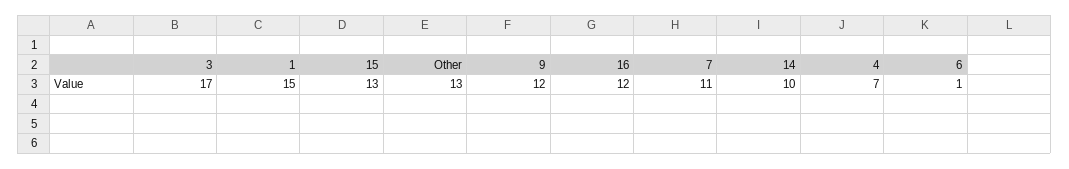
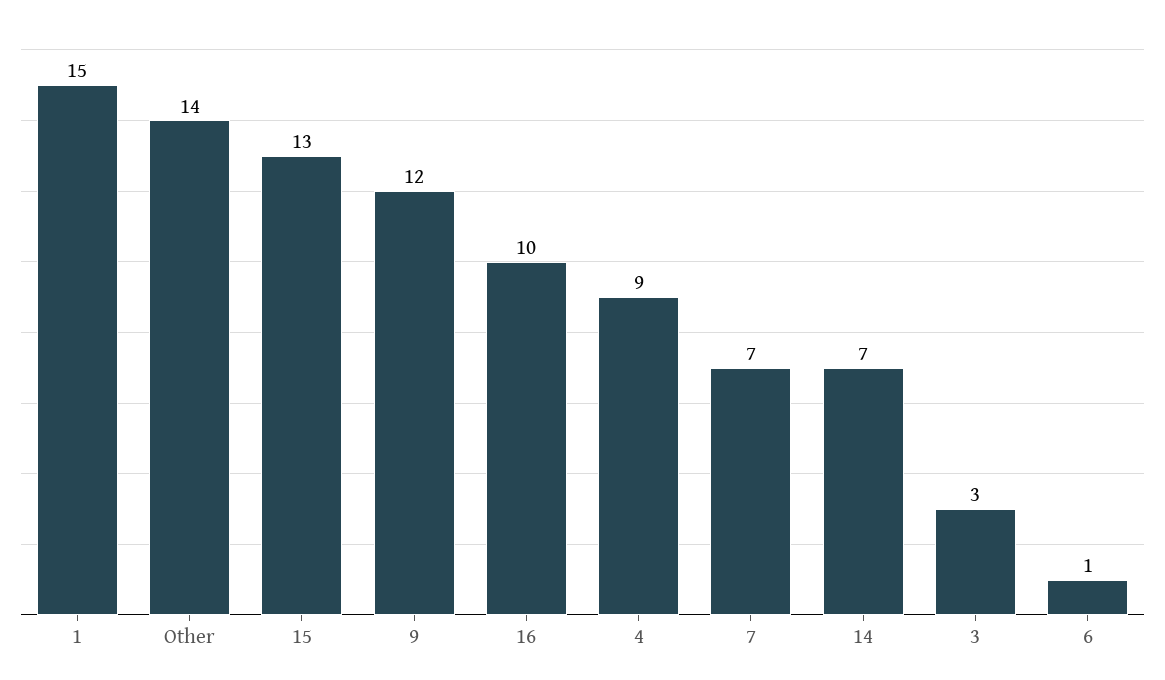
3: 17 -> 3
Other: 13 -> 14
16: 12 -> 10
7: 11 -> 7
14: 10 -> 7
4: 7 -> 9

